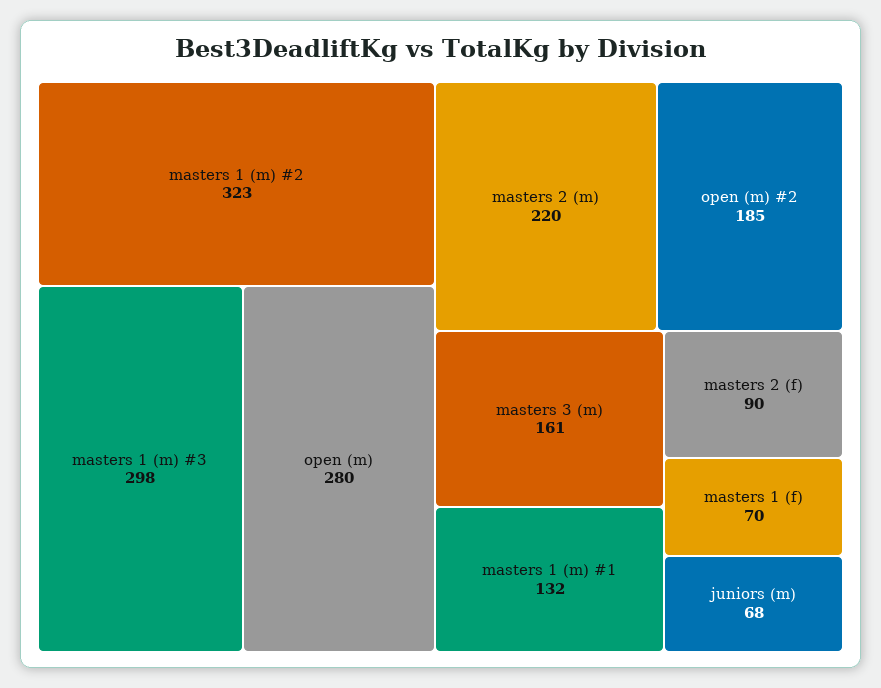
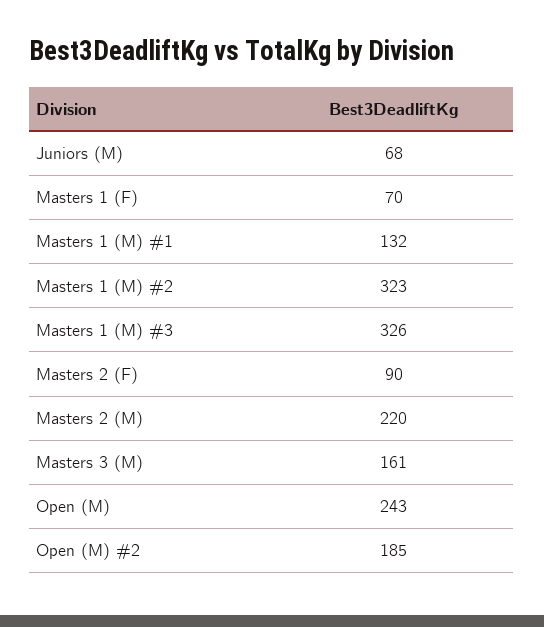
masters 1 (m) #3: 298 -> 326
open (m): 280 -> 243

